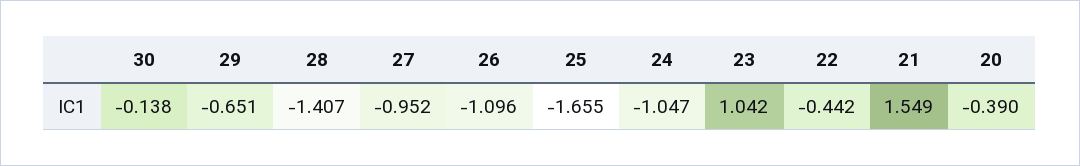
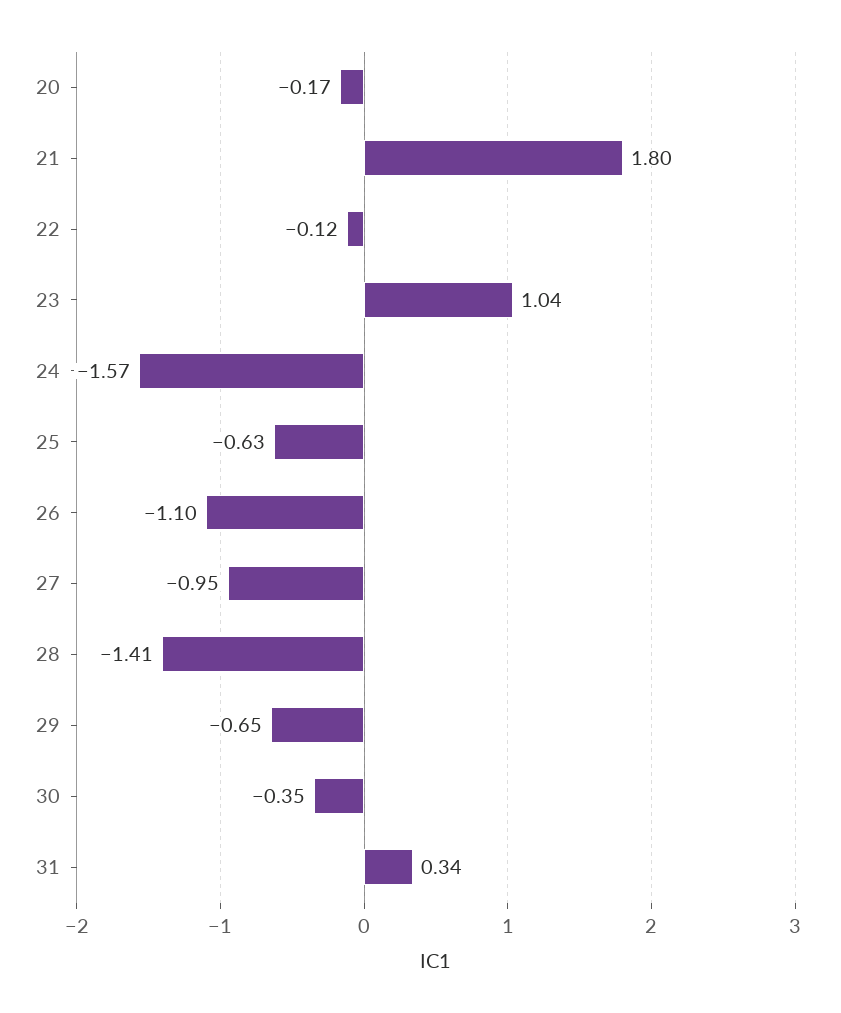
30: -0.138 -> -0.35
25: -1.655 -> -0.63
24: -1.047 -> -1.57
22: -0.442 -> -0.12
21: 1.549 -> 1.8
20: -0.39 -> -0.17
31: none -> 0.34

